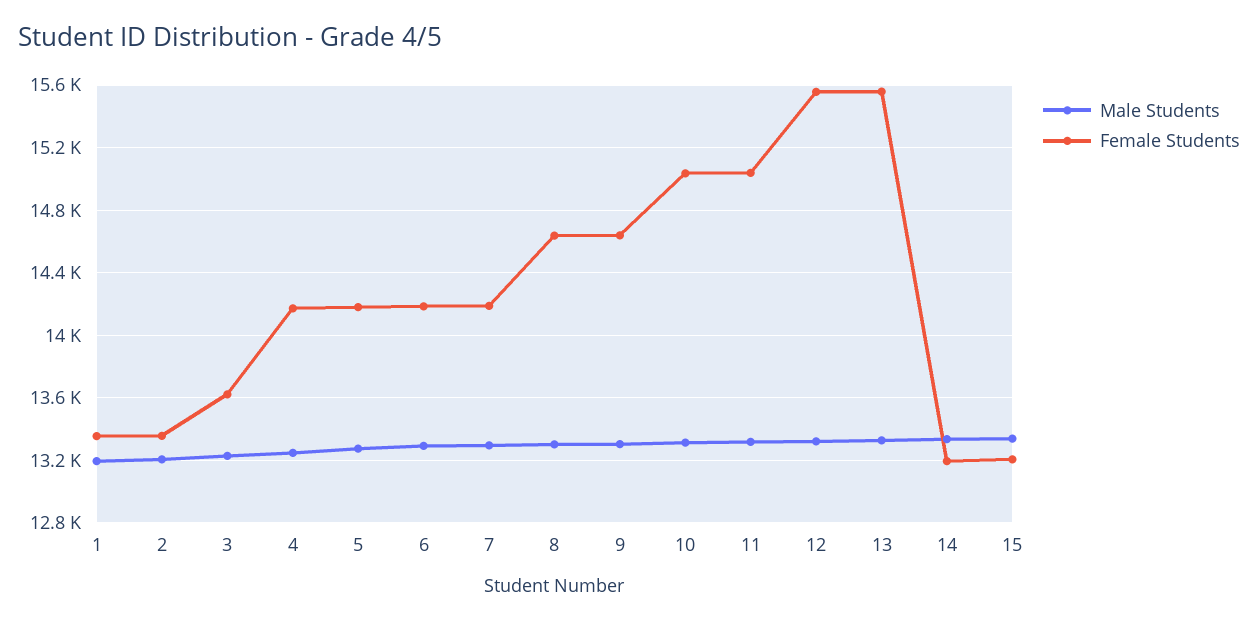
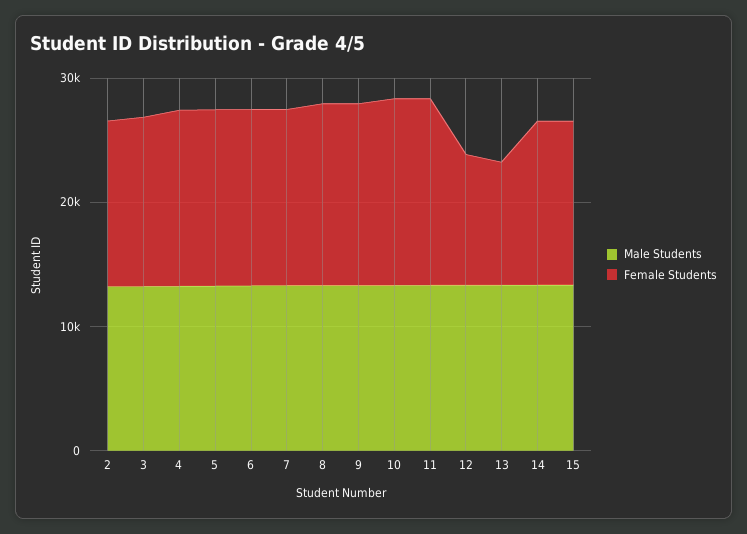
Male Students, 1: 13200 -> none
Female Students, 1: 13350 -> none
Female Students, 12: 15550 -> 10000
Female Students, 13: 15550 -> 10000

